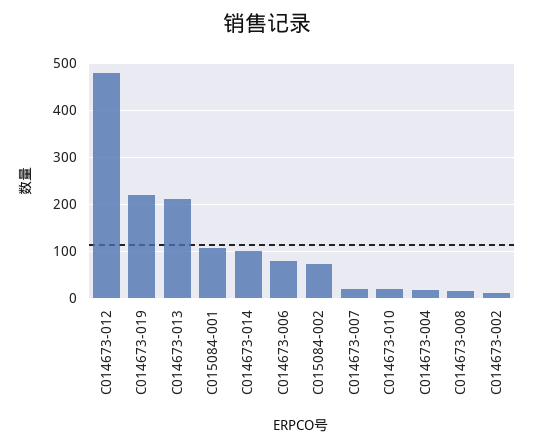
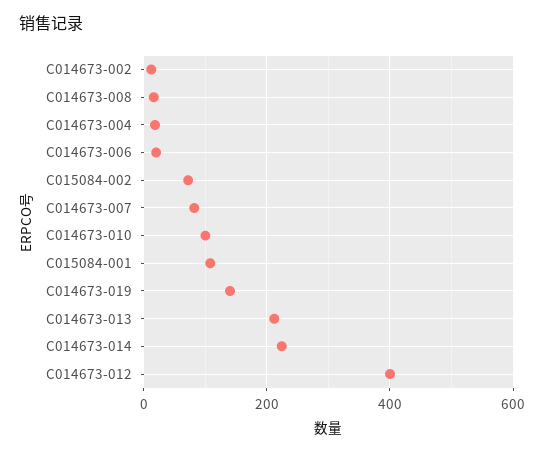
C014673-012: 480 -> 400
C014673-019: 220 -> 140
C014673-014: 100 -> 220
C014673-006: 80 -> 20
C014673-007: 20 -> 80
C014673-010: 20 -> 100

